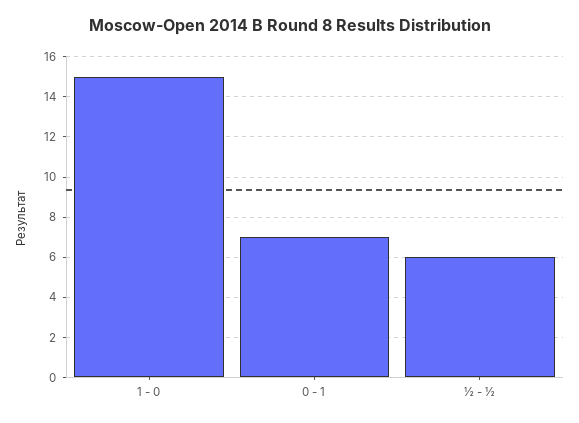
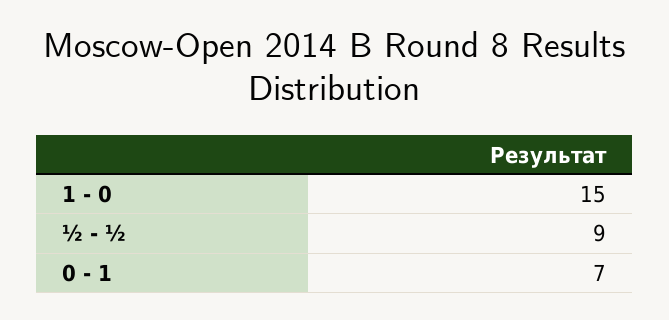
½ - ½: 6 -> 9

